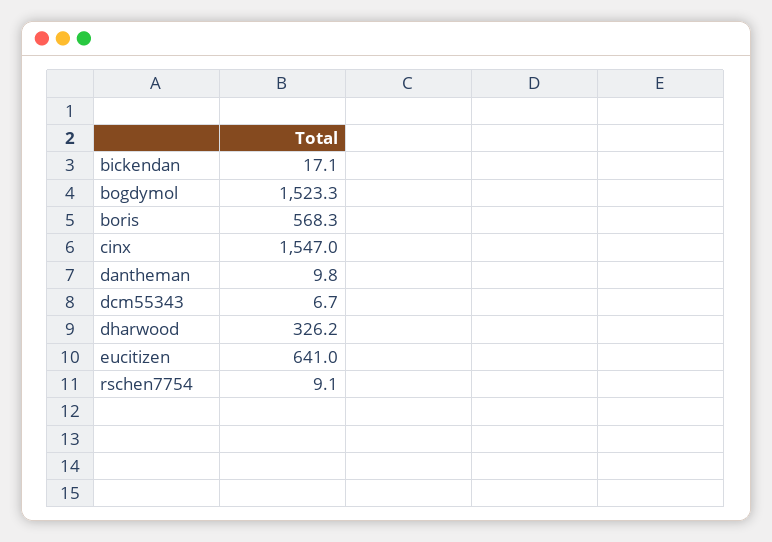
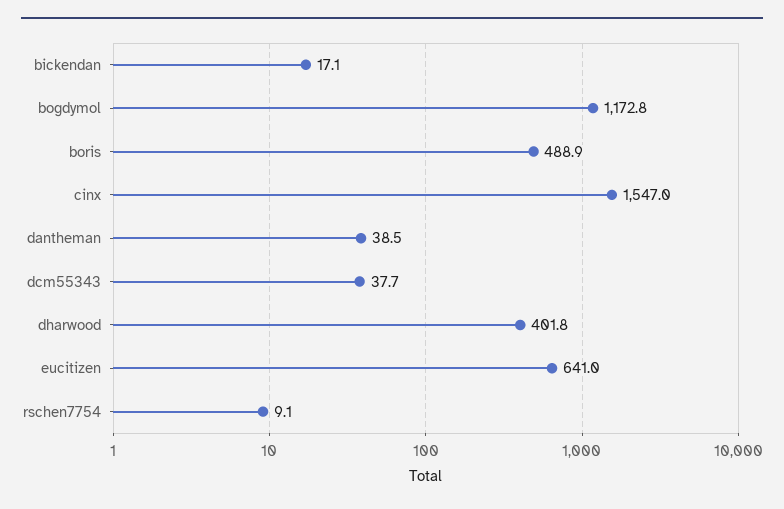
bogdymol: 1523.3 -> 1172.8
boris: 568.3 -> 488.9
dantheman: 9.8 -> 38.5
dcm55343: 6.7 -> 37.7
dharwood: 326.2 -> 401.8

